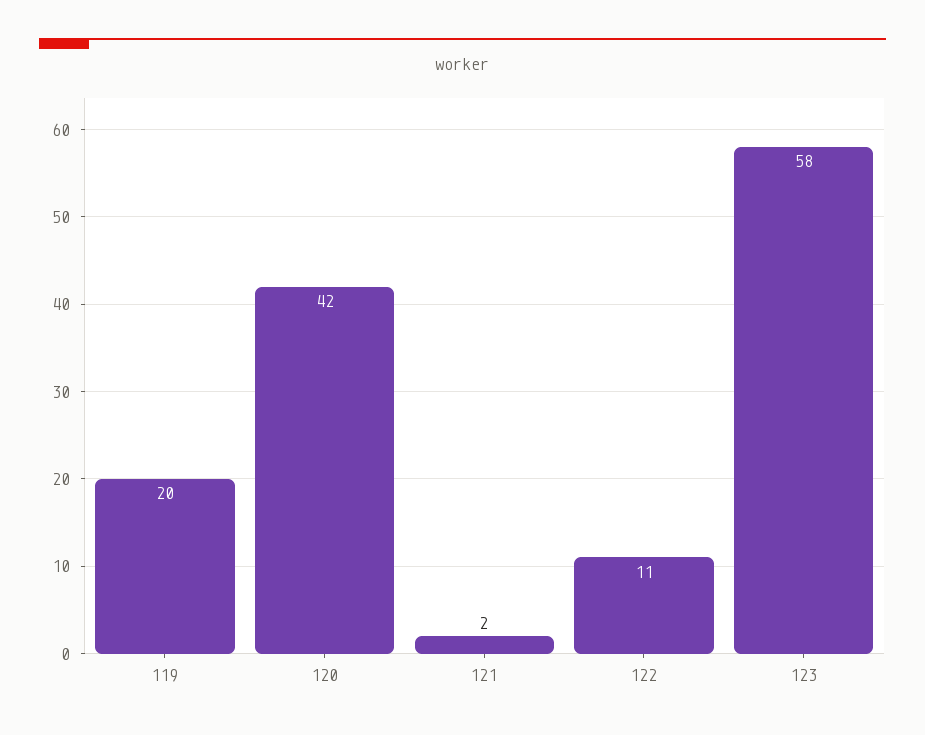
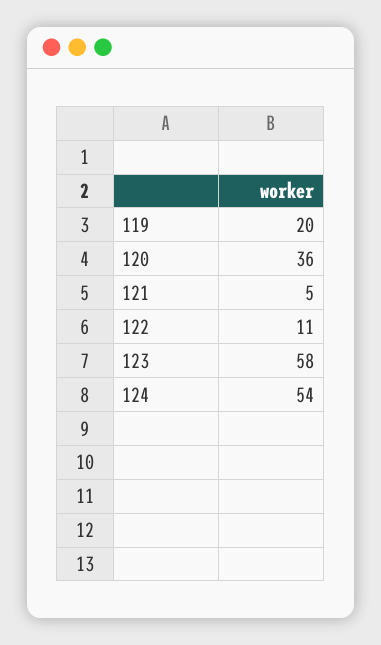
120: 42 -> 36
121: 2 -> 5
124: none -> 54

